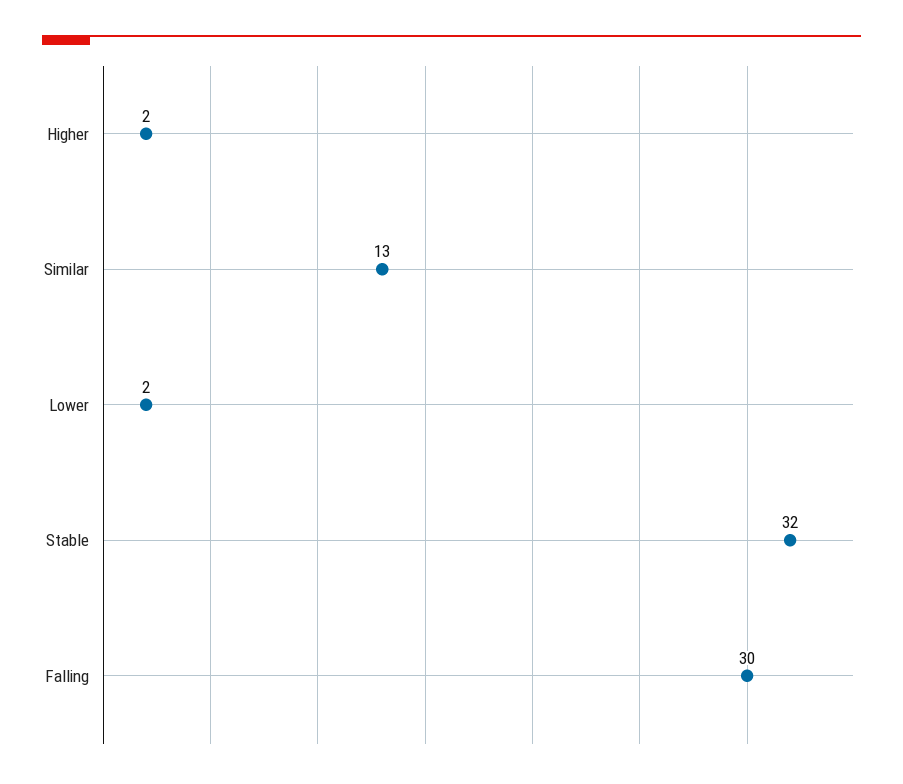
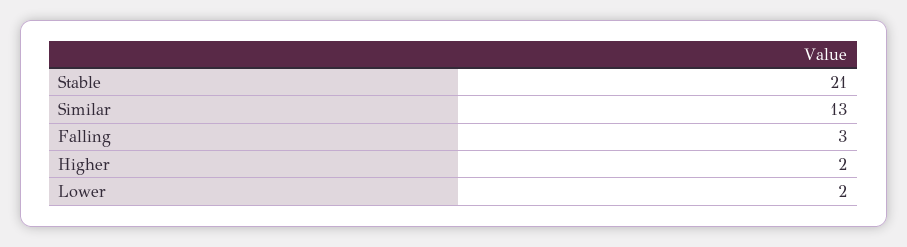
Stable: 32 -> 21
Falling: 30 -> 3

